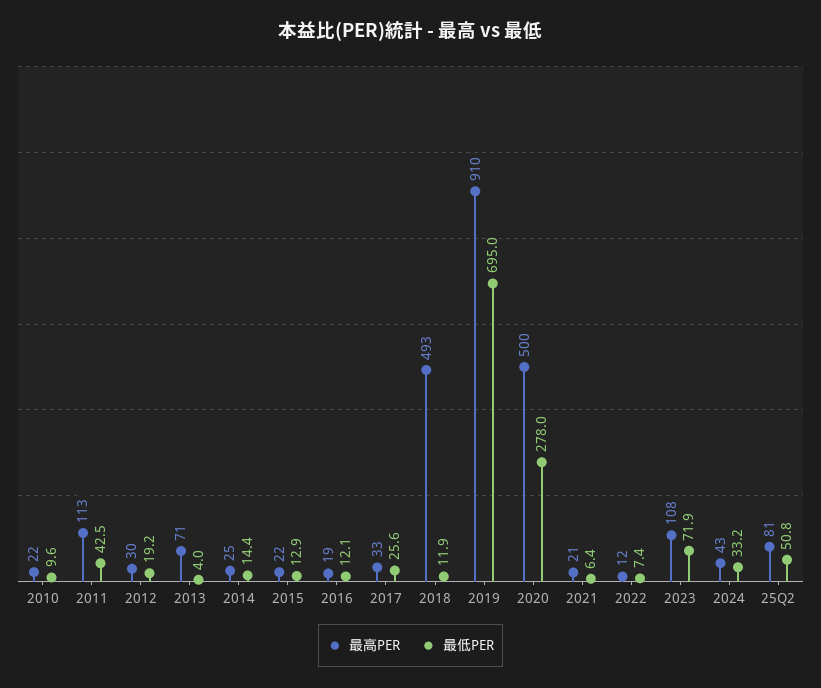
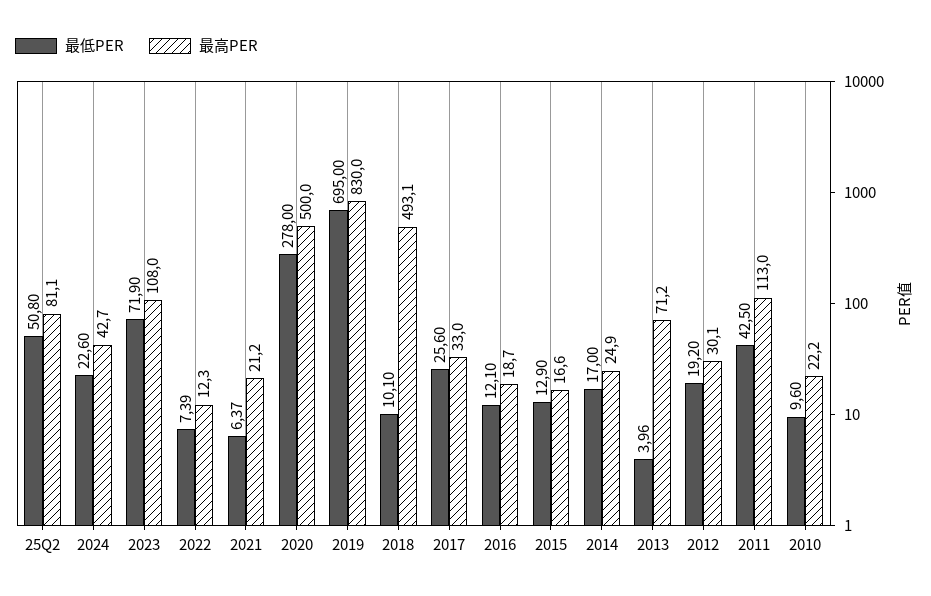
最低PER, 2014: 14.4 -> 17
最高PER, 2015: 22 -> 16.6
最低PER, 2018: 11.9 -> 10.1
最高PER, 2019: 910 -> 830
最低PER, 2024: 33.2 -> 22.6

